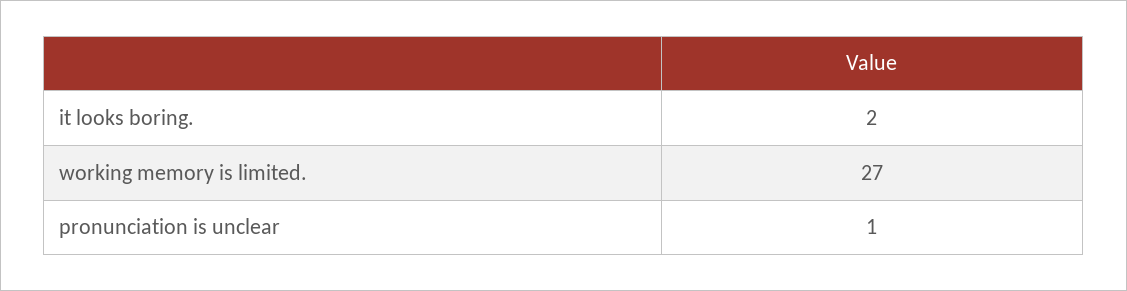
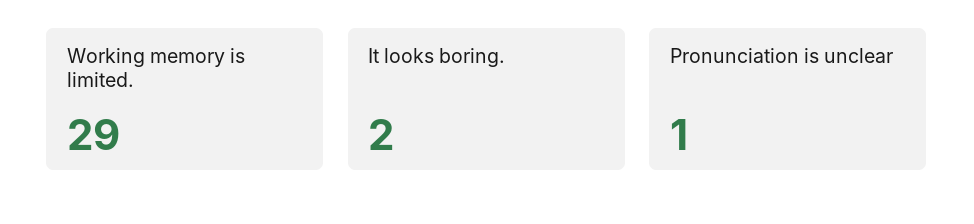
working memory is limited.: 27 -> 29

